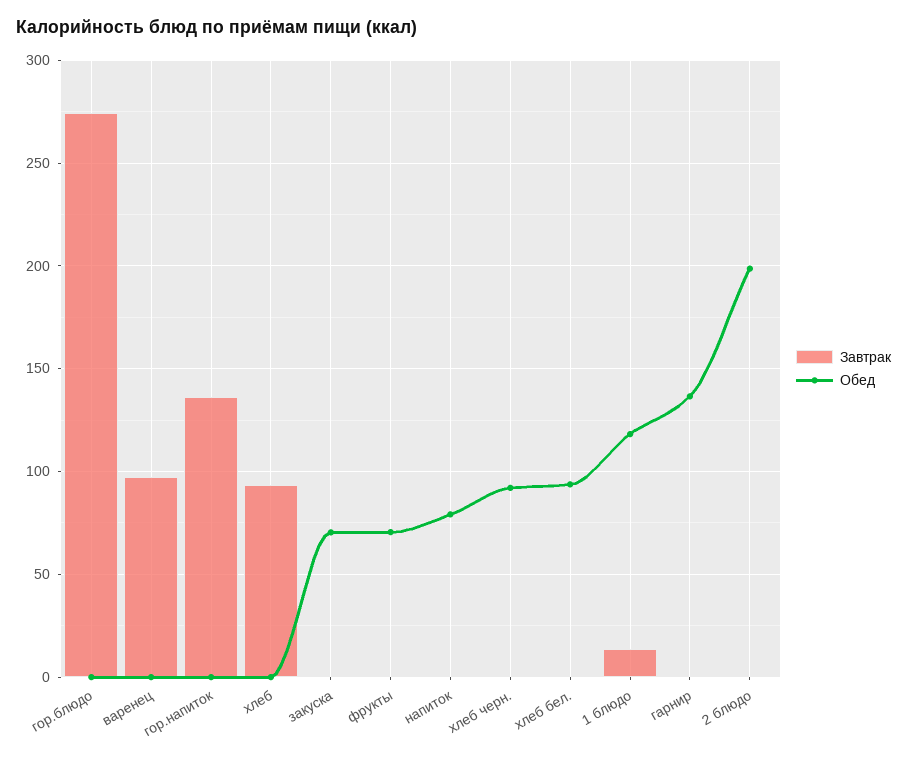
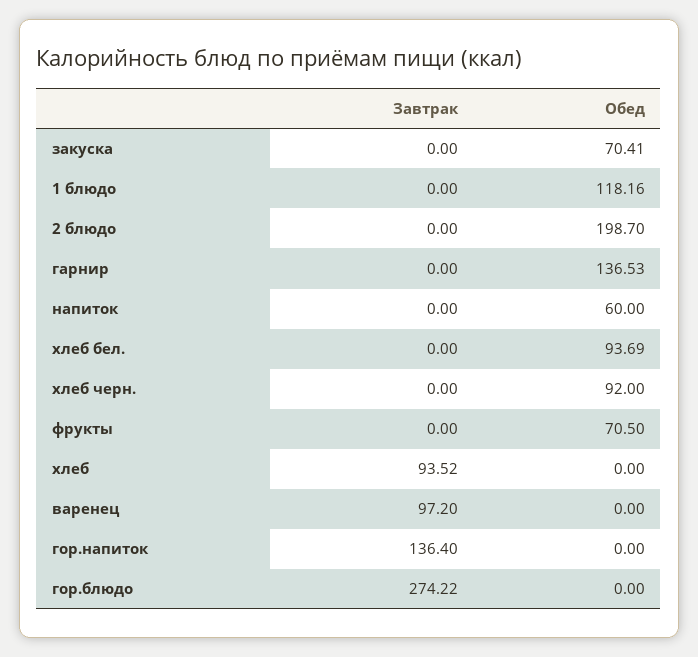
Обед, напиток: 80 -> 60
Завтрак, 1 блюдо: 15 -> 0

